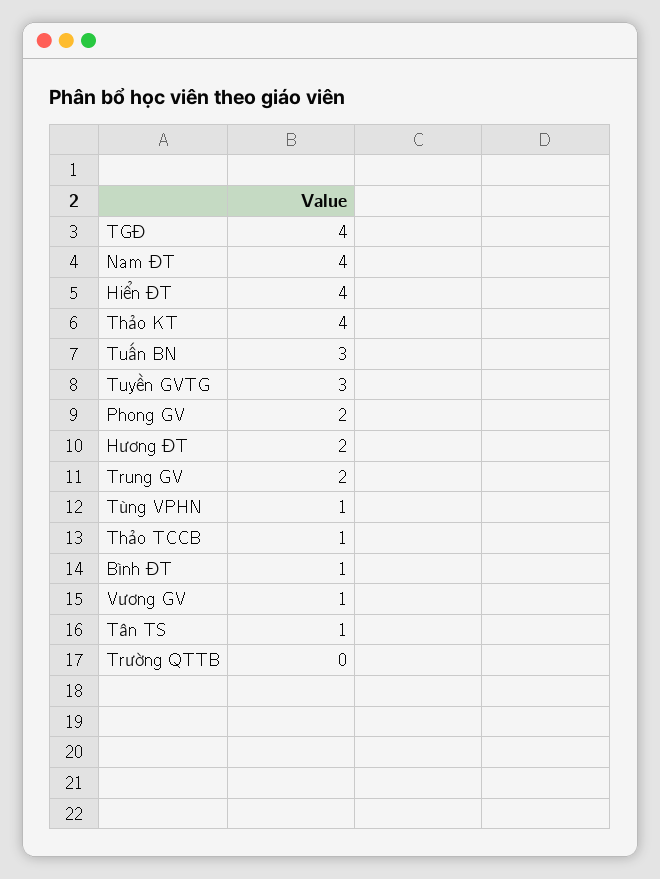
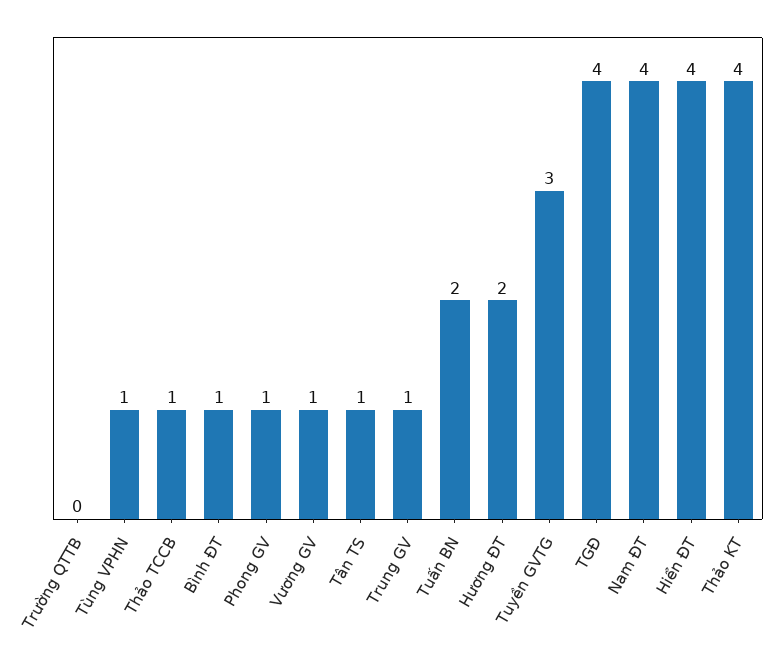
Tuấn BN: 3 -> 2
Phong GV: 2 -> 1
Trung GV: 2 -> 1

